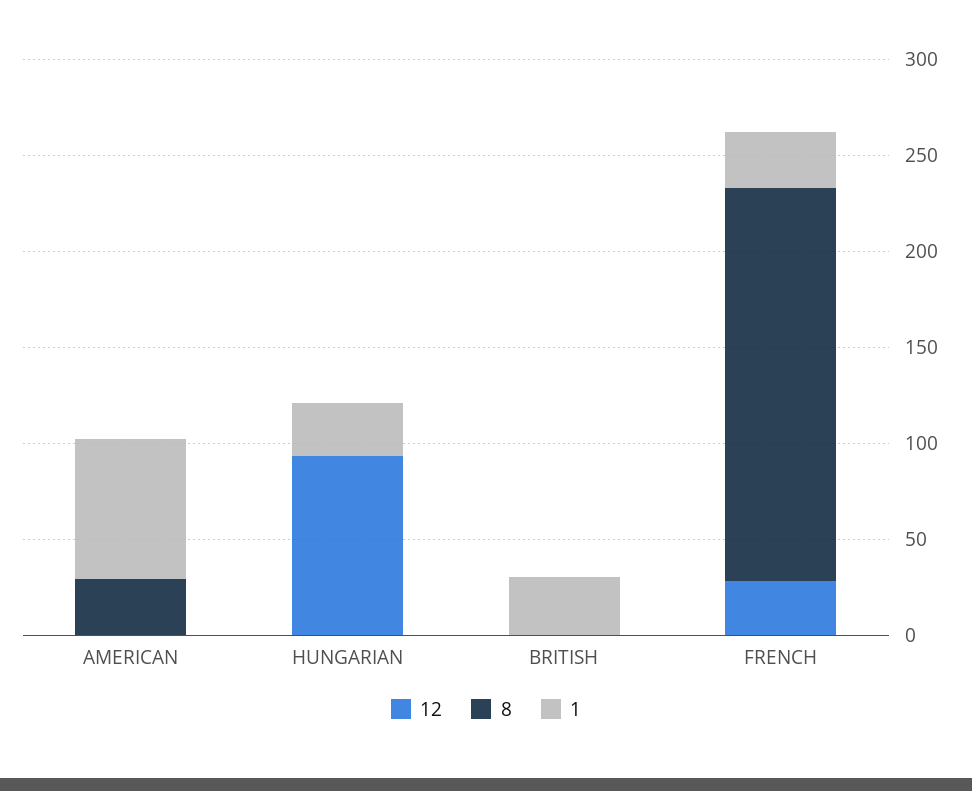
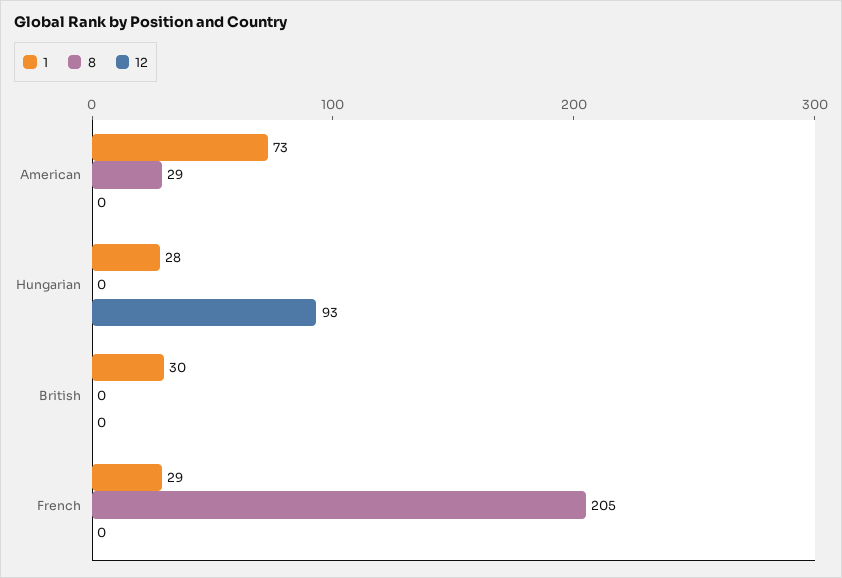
12, FRENCH: 30 -> 0

